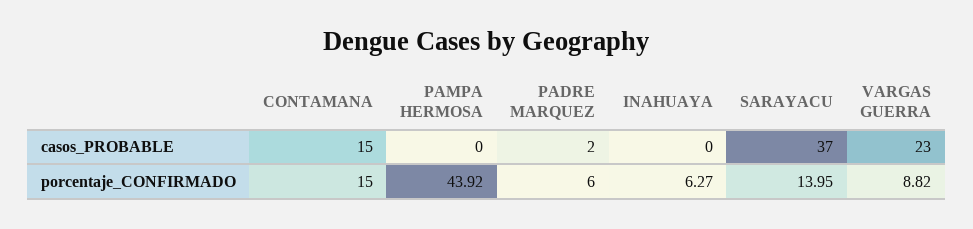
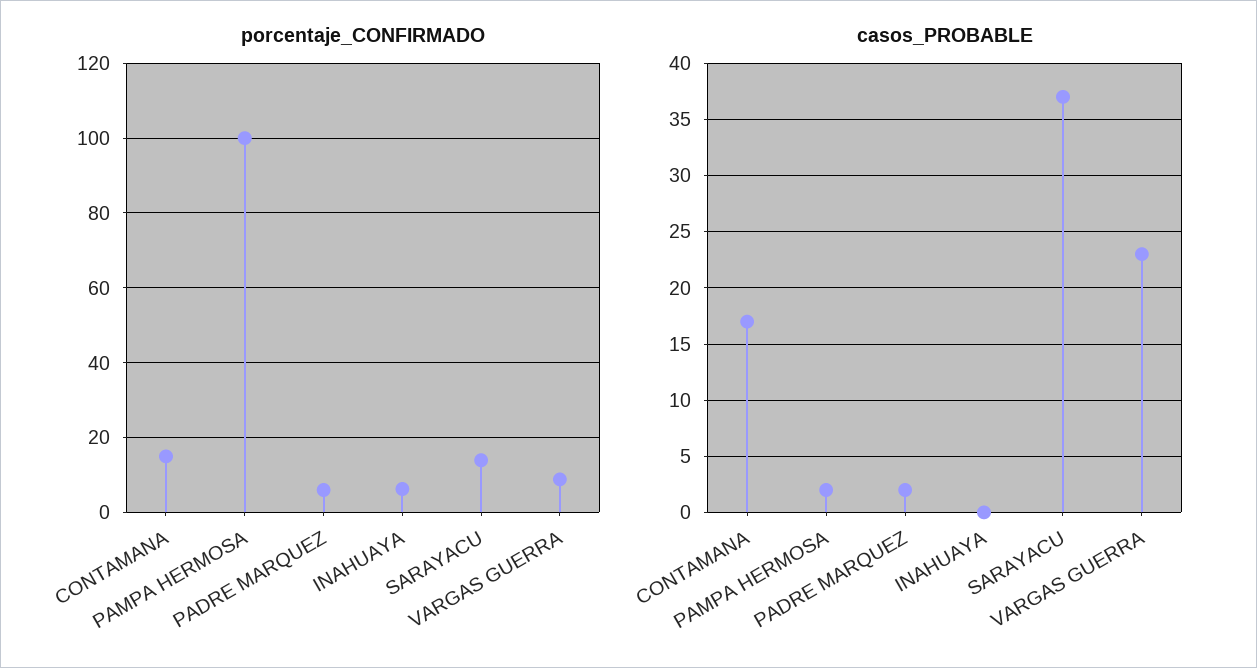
casos_PROBABLE, CONTAMANA: 15 -> 17
casos_PROBABLE, PAMPA HERMOSA: 0 -> 2
porcentaje_CONFIRMADO, PAMPA HERMOSA: 43.92 -> 100

